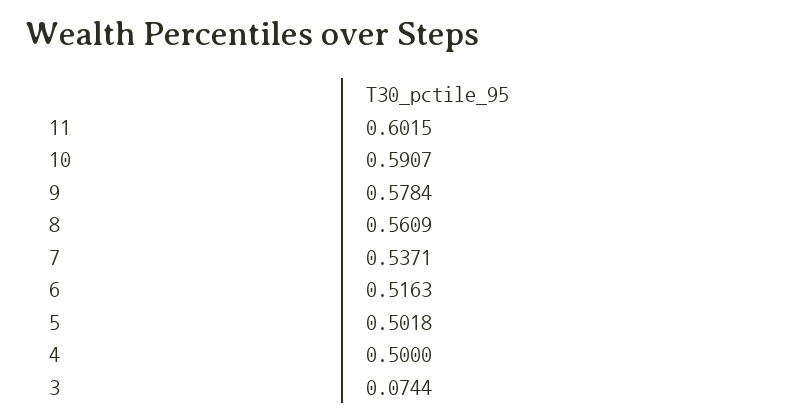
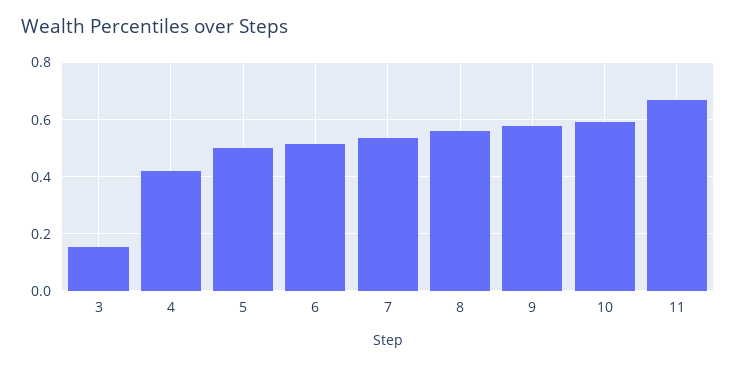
11: 0.6015 -> 0.675
4: 0.5 -> 0.425
3: 0.0744 -> 0.15

